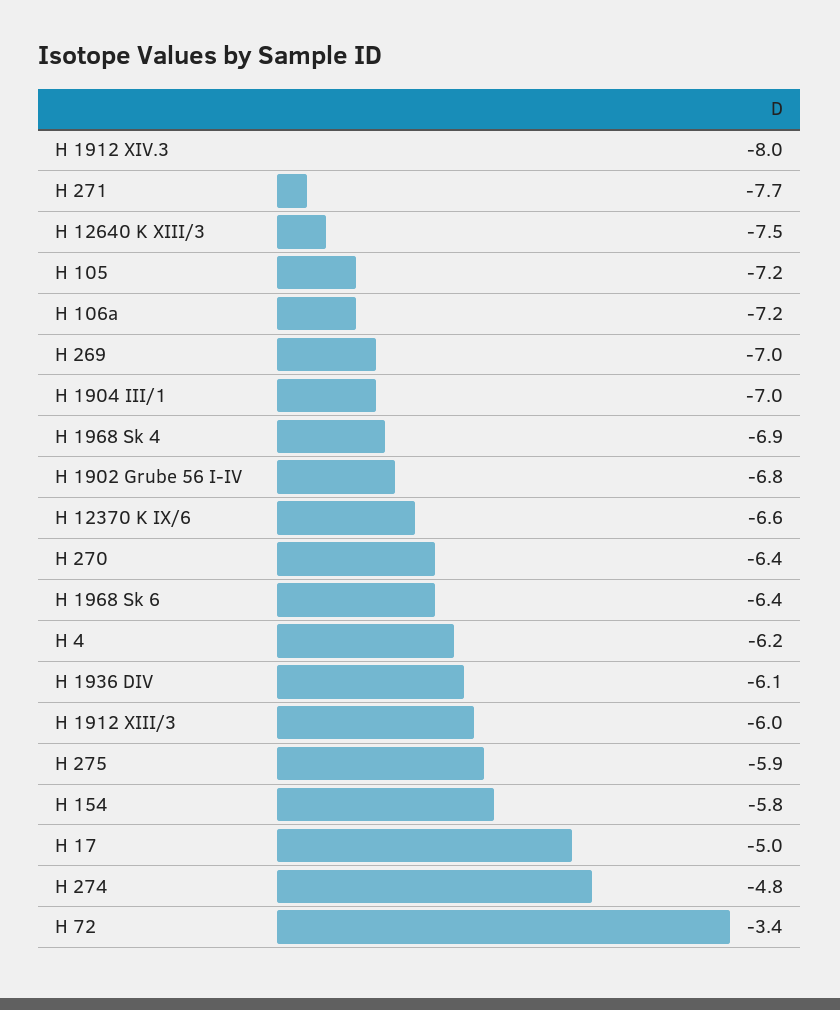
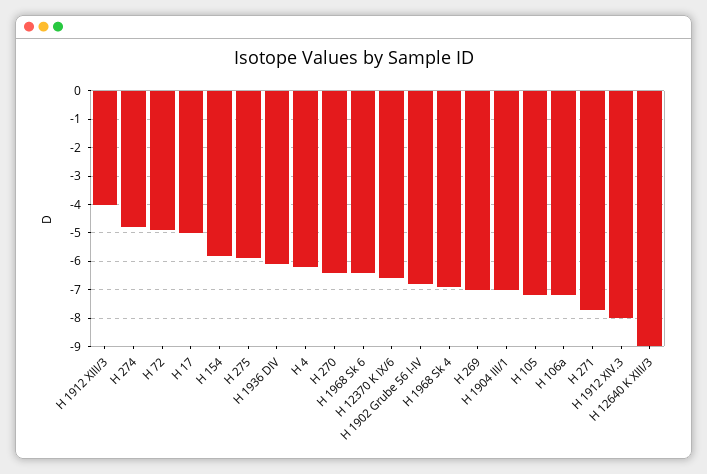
H 12640 K XIII/3: -7.5 -> -9
H 1912 XIII/3: -6 -> -4
H 72: -3.4 -> -5

